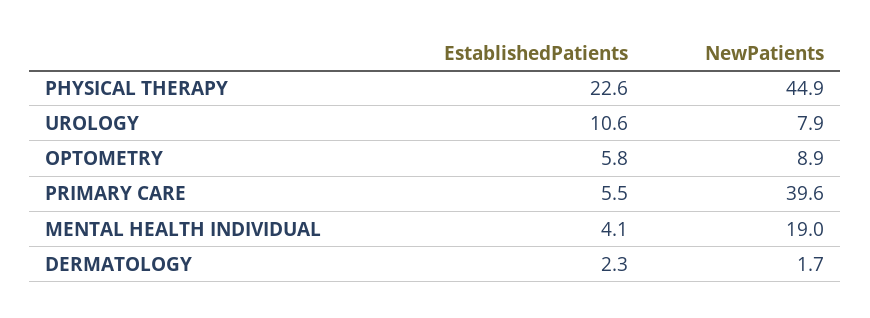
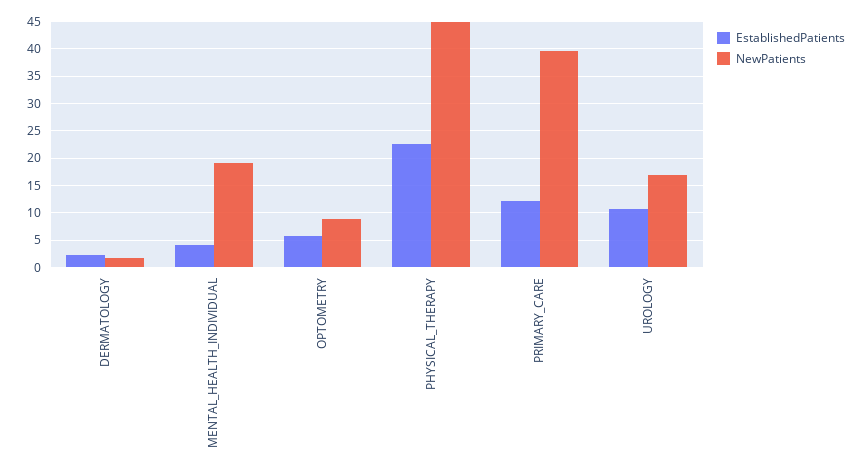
NewPatients, UROLOGY: 7.9 -> 17.5
EstablishedPatients, PRIMARY CARE: 5.5 -> 12.5

